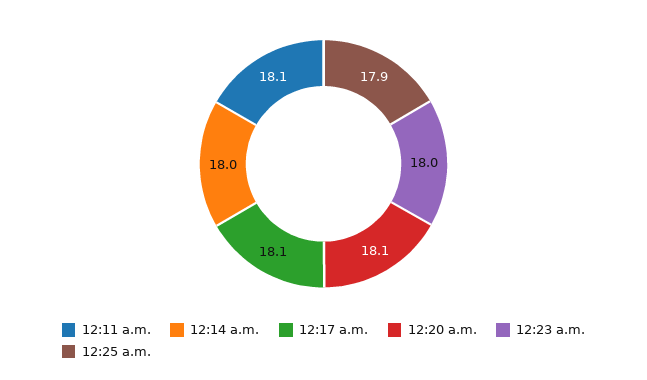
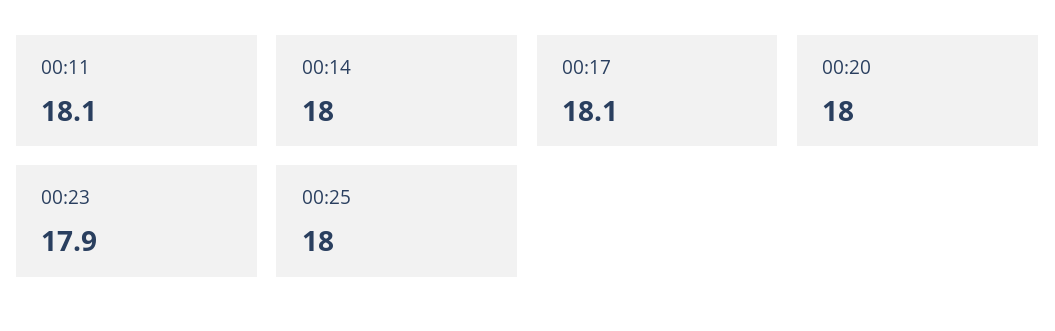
12:20 a.m.: 18.1 -> 18
12:23 a.m.: 18 -> 17.9
12:25 a.m.: 17.9 -> 18

